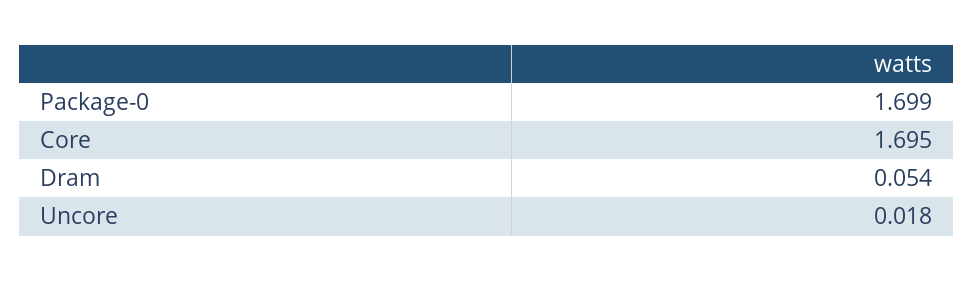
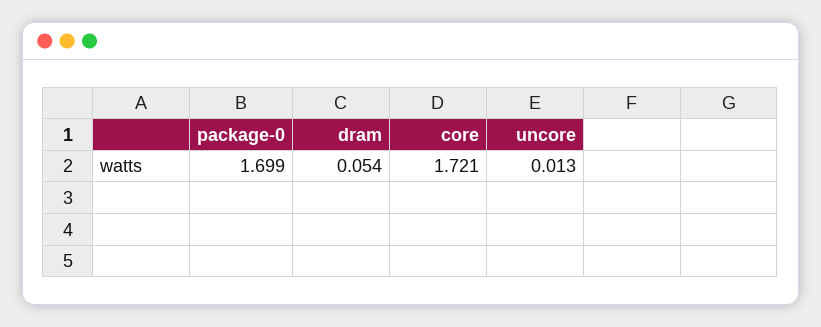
Core: 1.695 -> 1.721
Uncore: 0.018 -> 0.013

